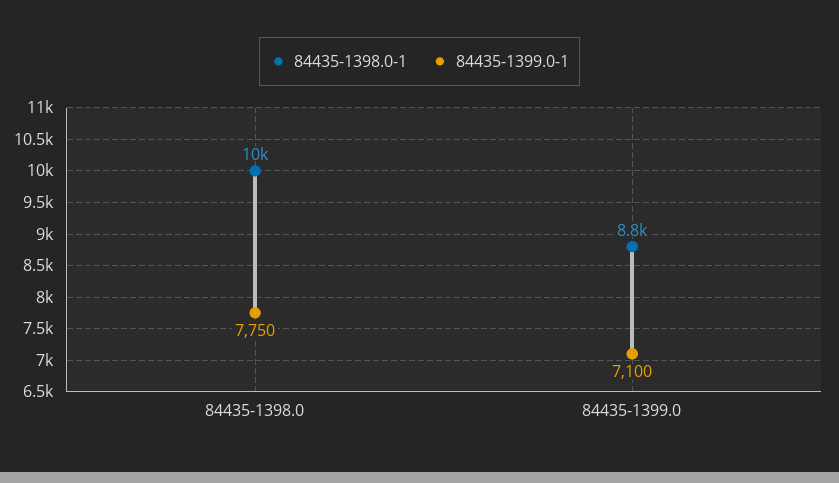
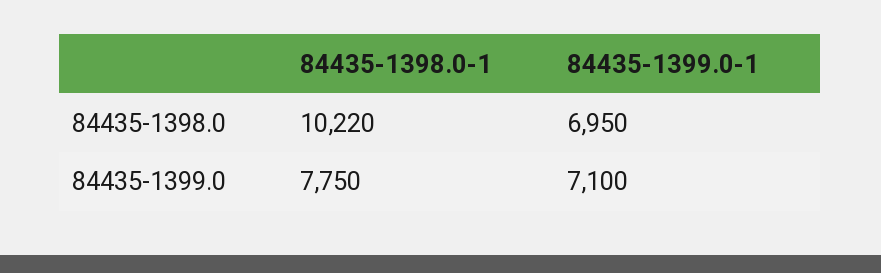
84435-1399.0-1, 84435-1398.0: 7750 -> 6950
84435-1398.0-1, 84435-1399.0: 8800 -> 7750

